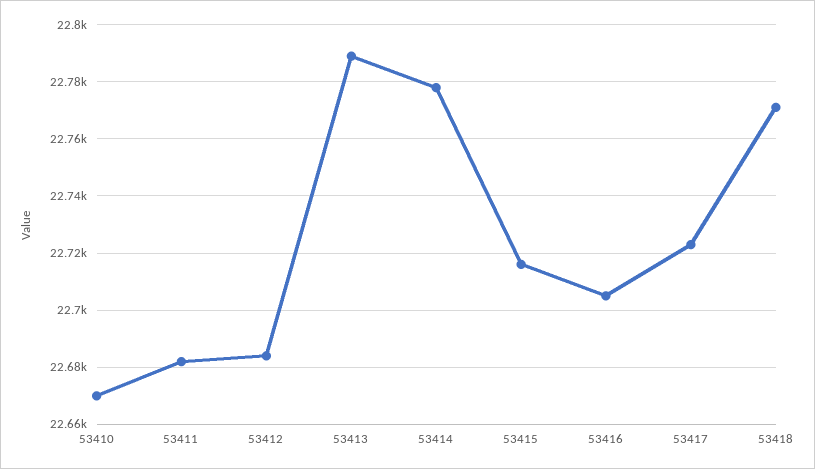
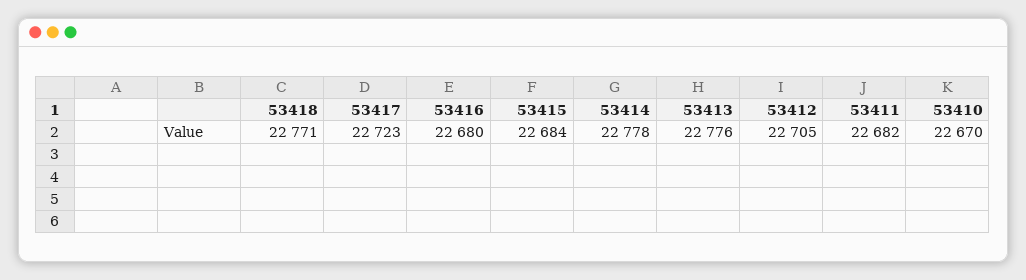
53412: 22685 -> 22705
53413: 22790 -> 22776
53415: 22715 -> 22684
53416: 22705 -> 22680

